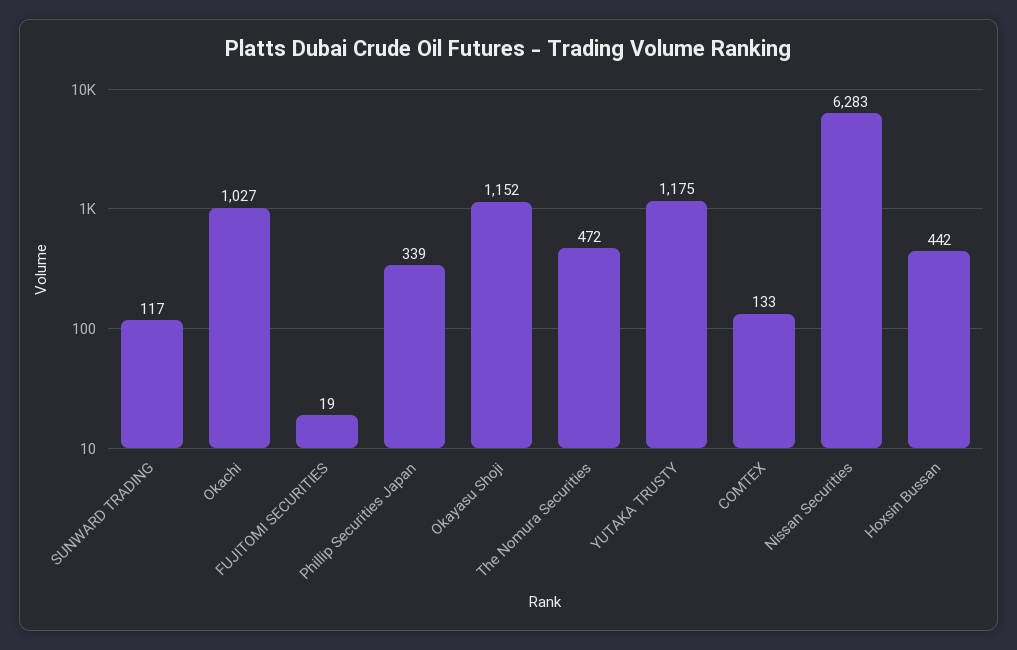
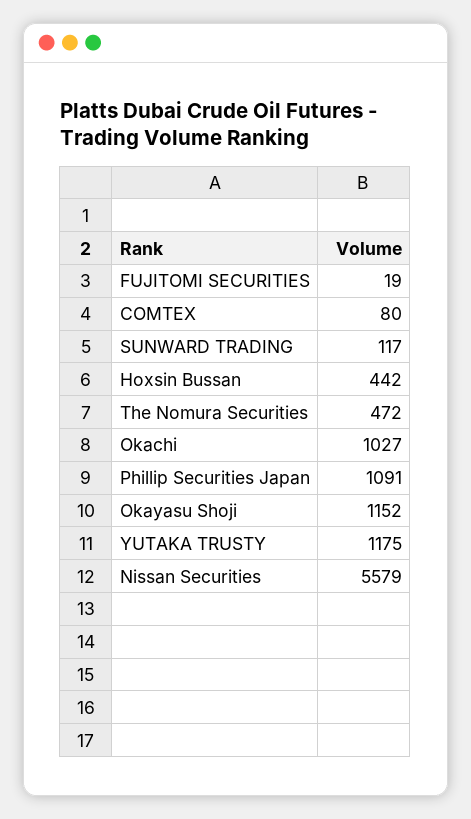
Phillip Securities Japan: 339 -> 1091
COMTEX: 133 -> 80
Nissan Securities: 6283 -> 5579

